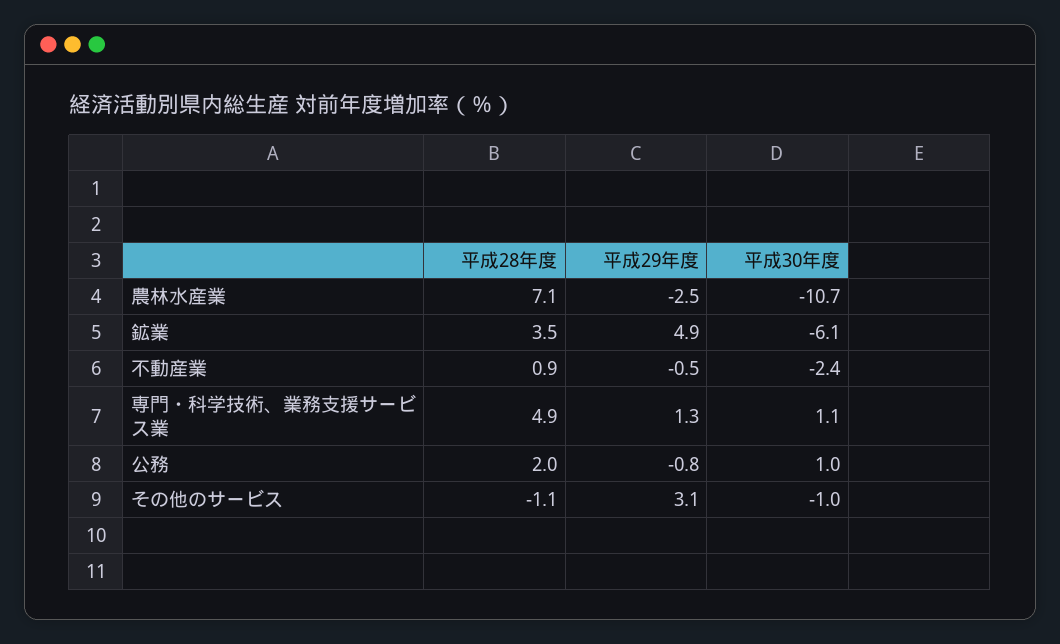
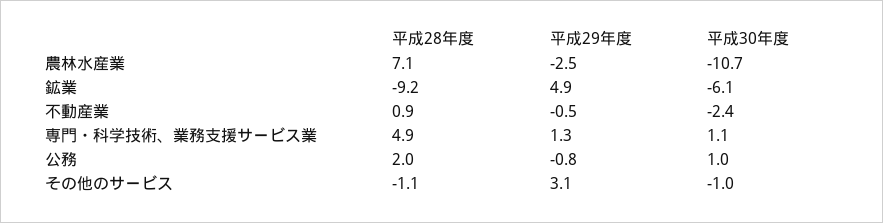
平成28年度, 鉱業: 3.5 -> -9.2

